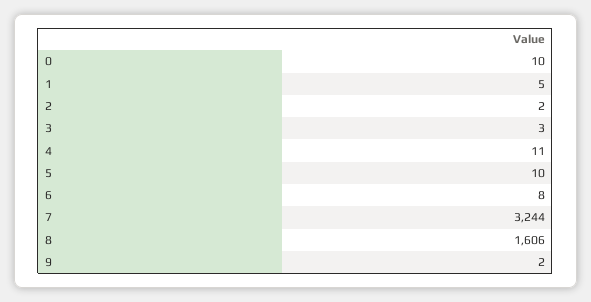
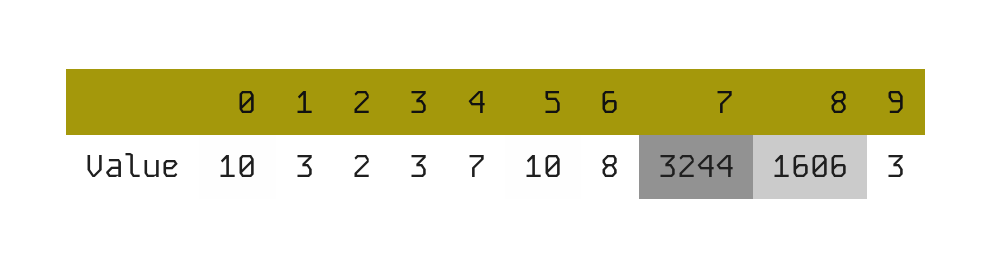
1: 5 -> 3
4: 11 -> 7
9: 2 -> 3

